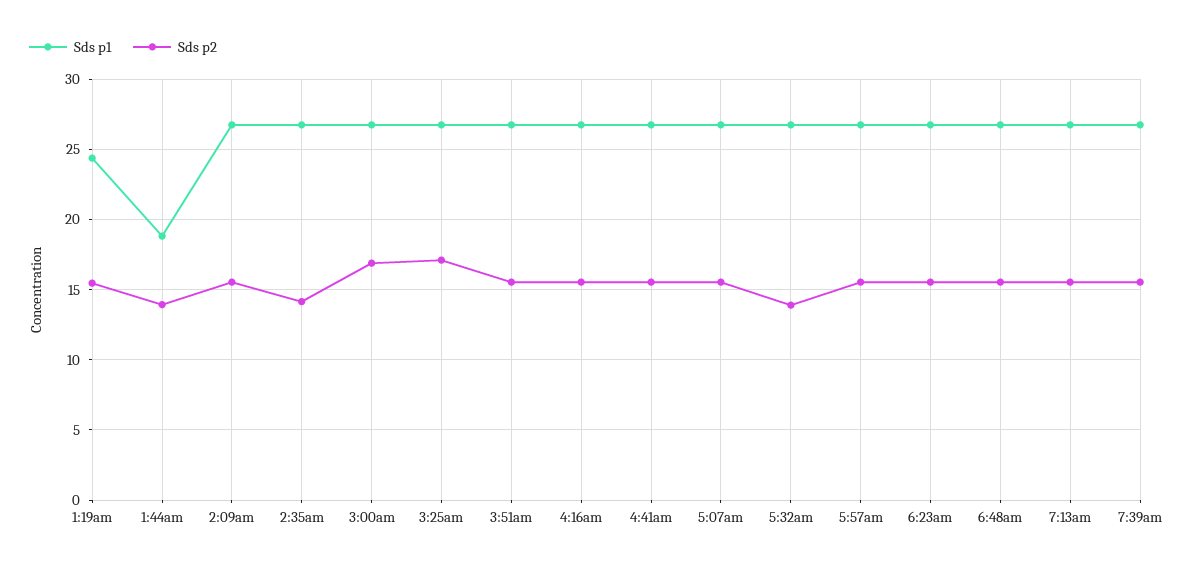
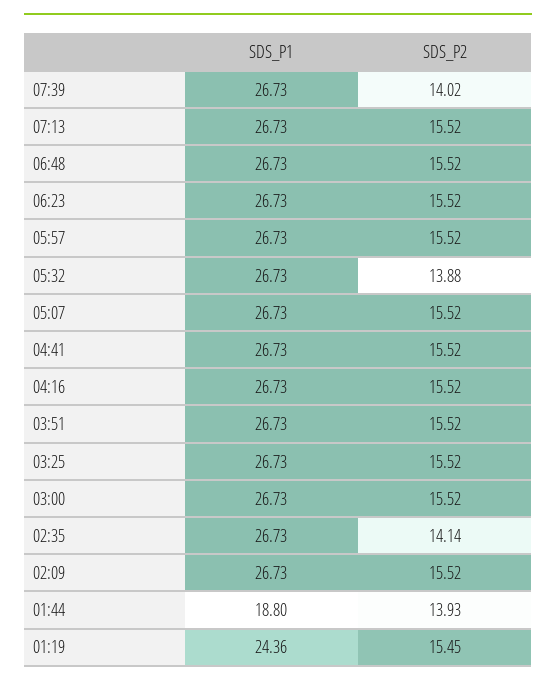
Sds p2, 3:00am: 17 -> 15.52
Sds p2, 3:25am: 17 -> 15.52
Sds p2, 7:39am: 15.5 -> 14.02

